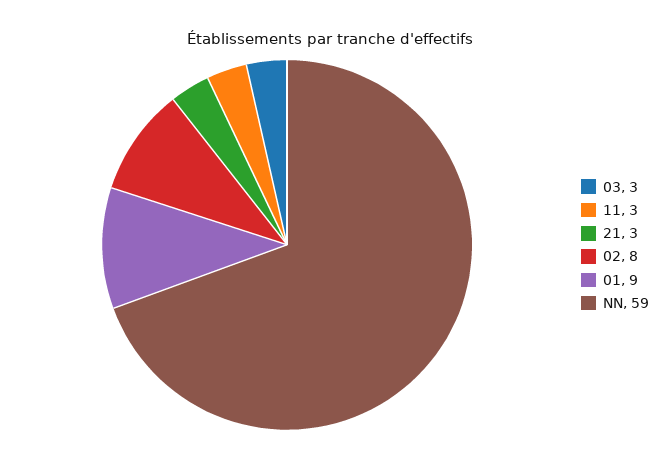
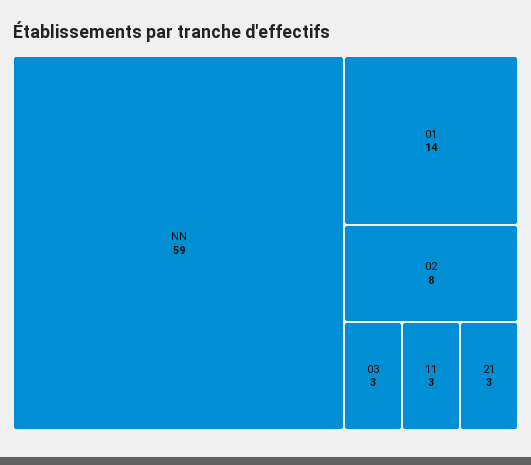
01: 9 -> 14

